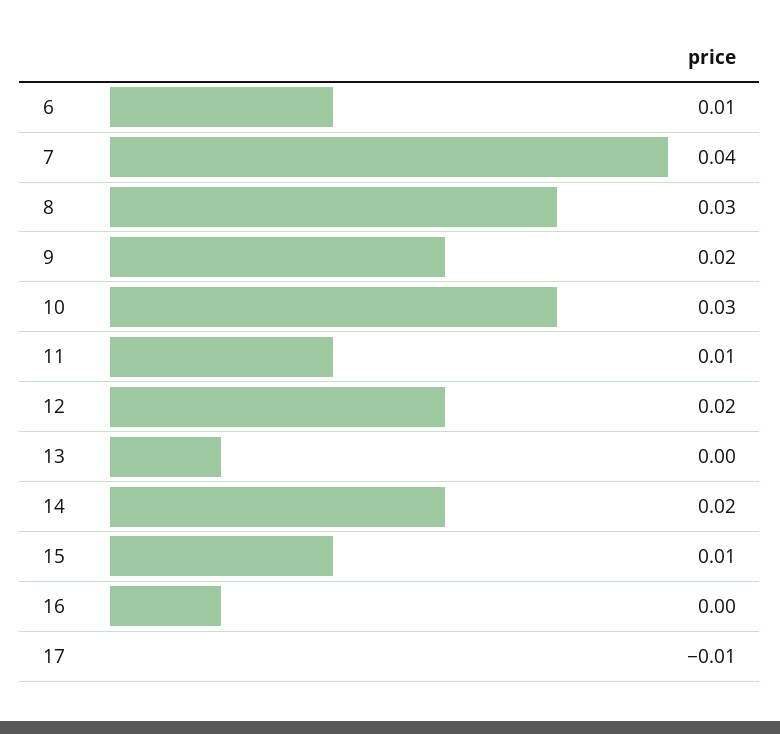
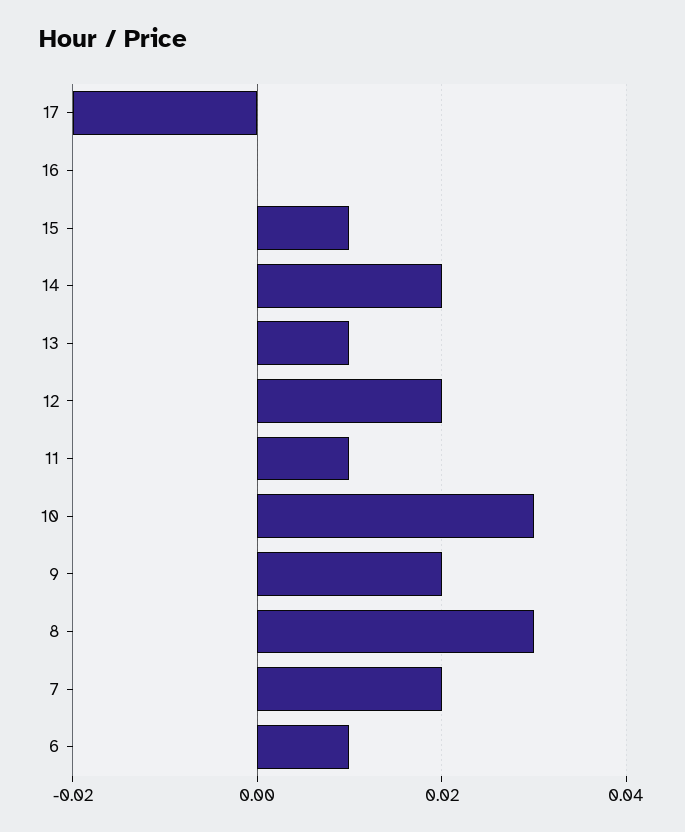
7: 0.04 -> 0.02
13: 0 -> 0.01
17: -0.01 -> -0.02

